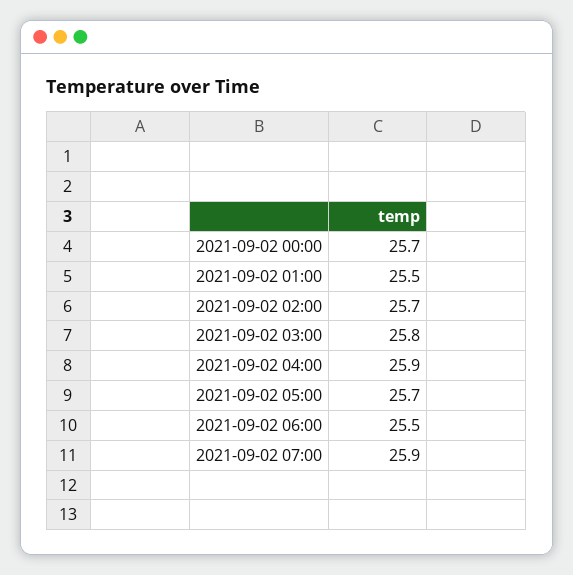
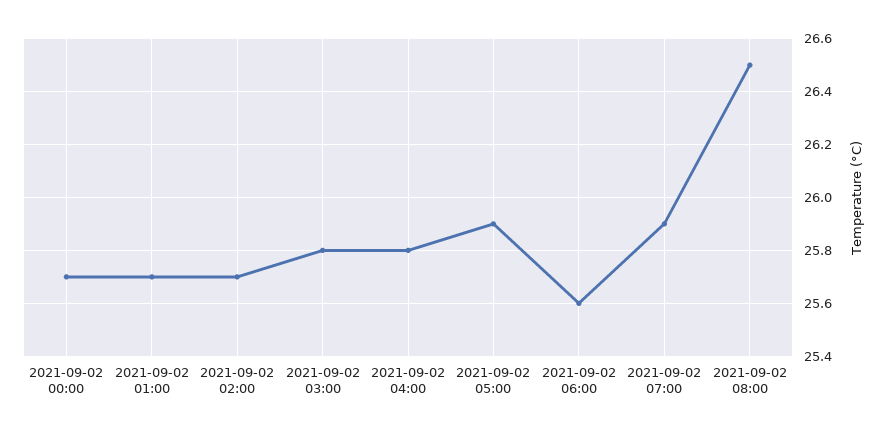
2021-09-02 01:00: 25.5 -> 25.7
2021-09-02 04:00: 25.9 -> 25.8
2021-09-02 05:00: 25.7 -> 25.9
2021-09-02 06:00: 25.5 -> 25.6
2021-09-02 08:00: none -> 26.5

